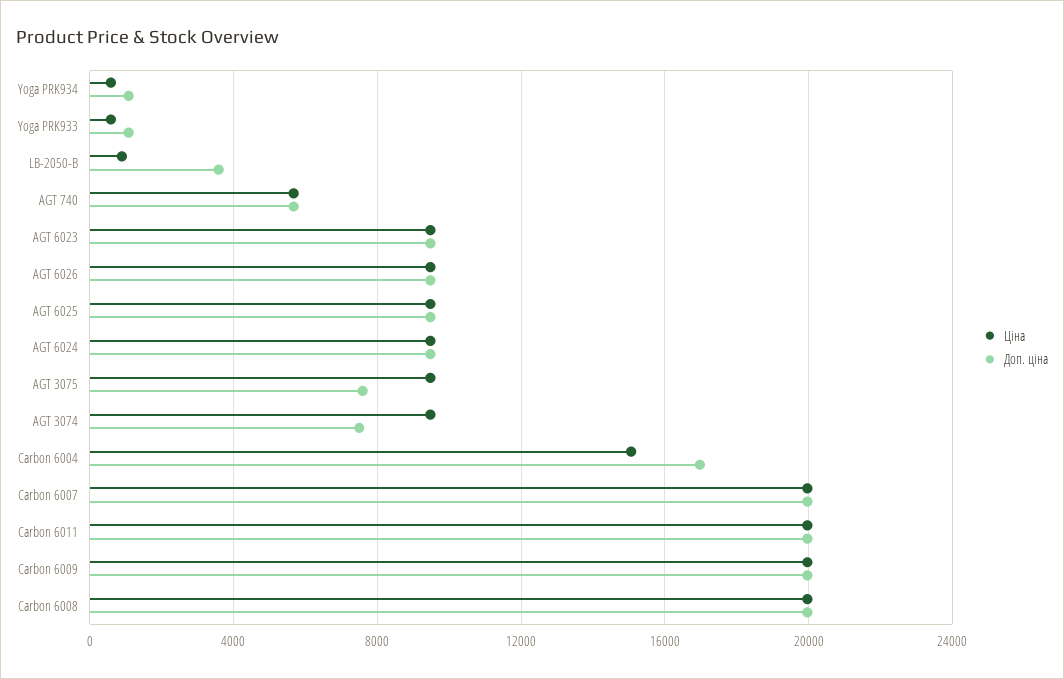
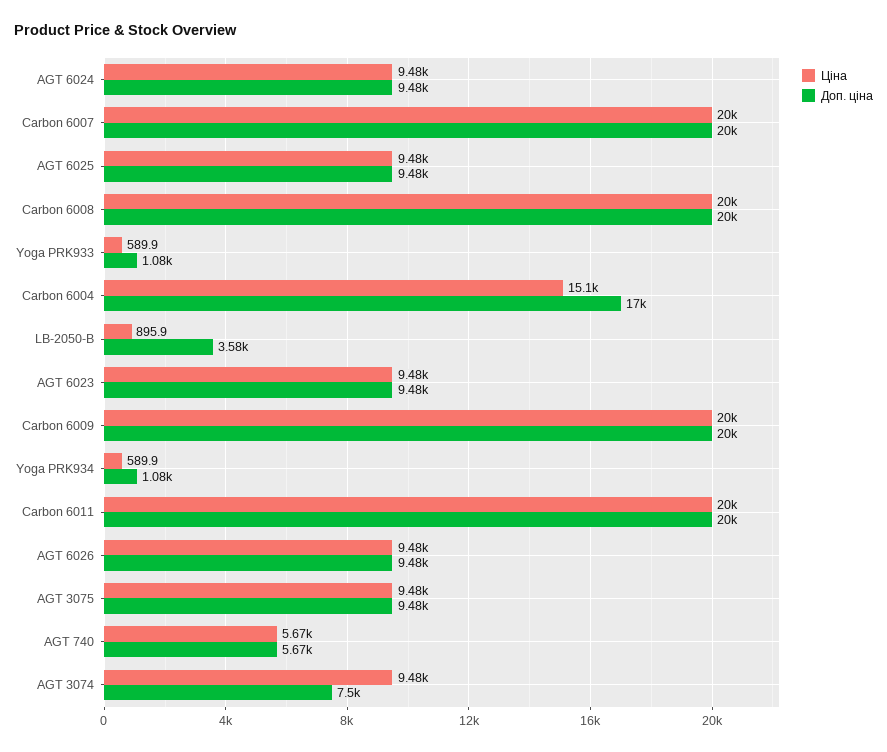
Доп. ціна, AGT 3075: 7500 -> 9480

